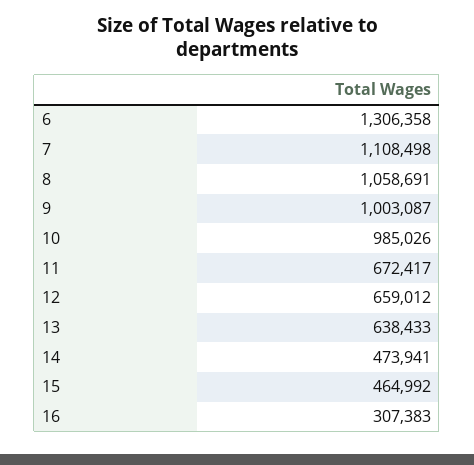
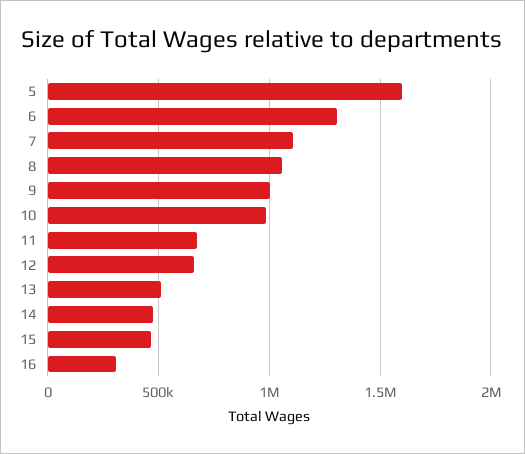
13: 638433 -> 500000
5: none -> 1600000

